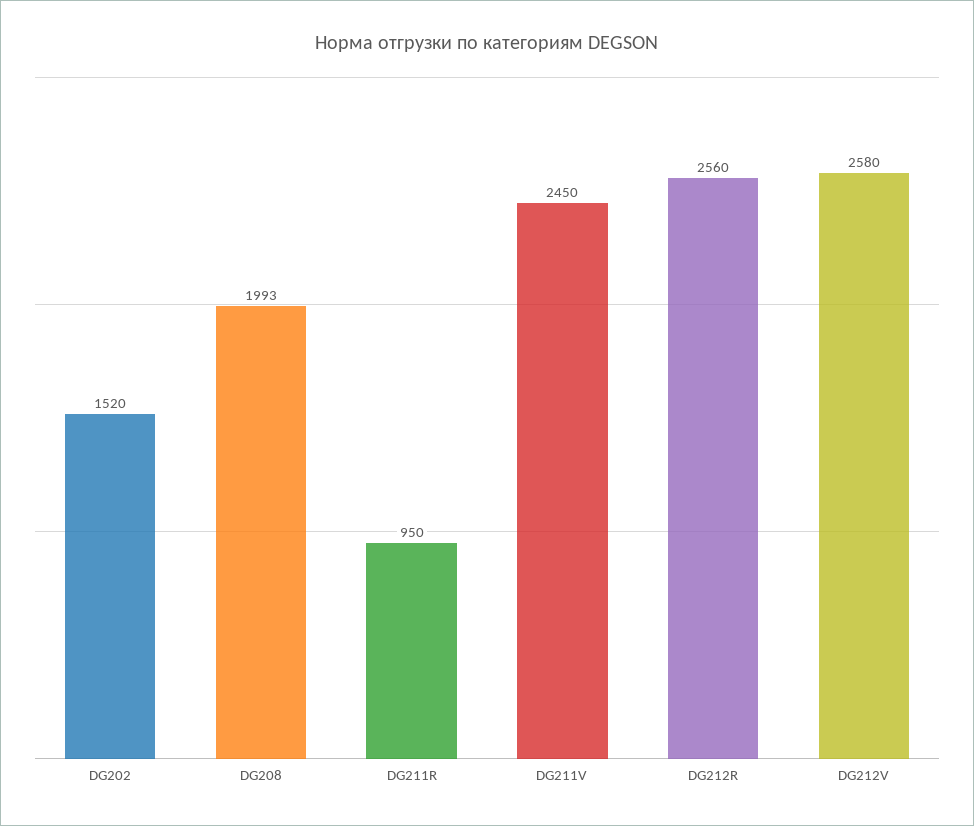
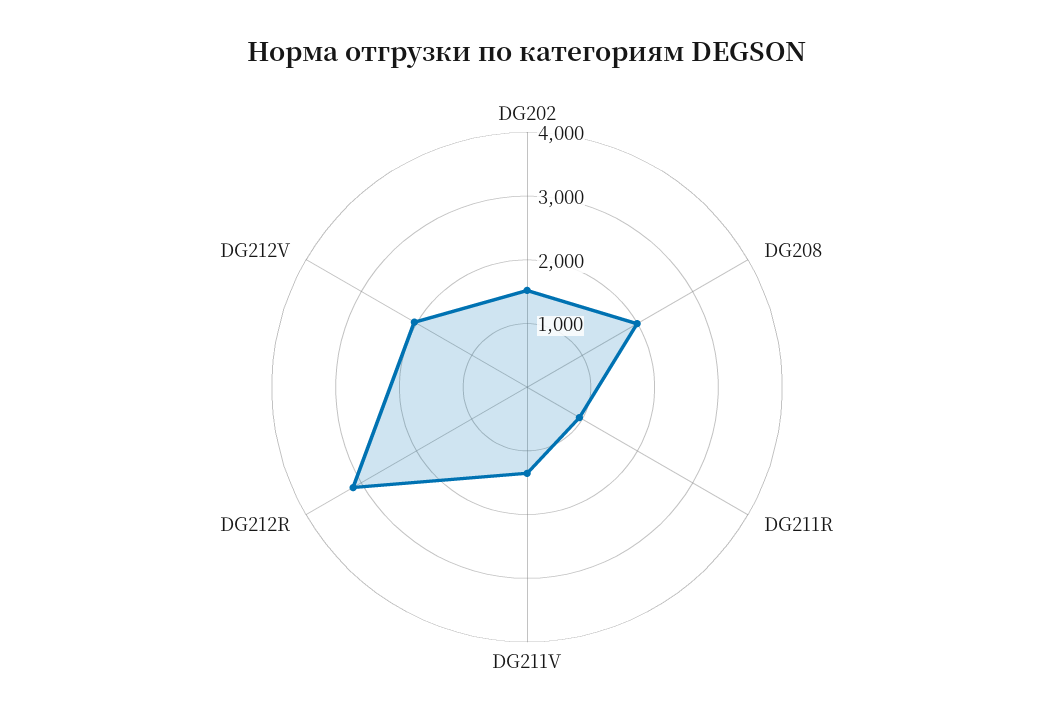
DG211V: 2450 -> 1400
DG212R: 2560 -> 3200
DG212V: 2580 -> 2000

